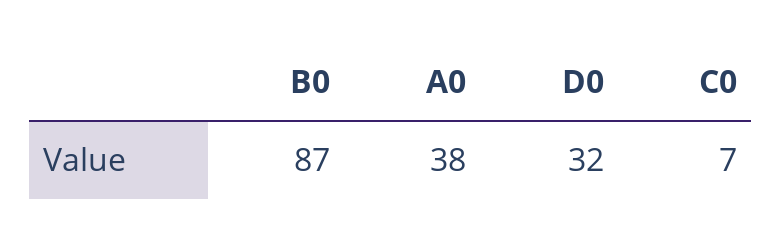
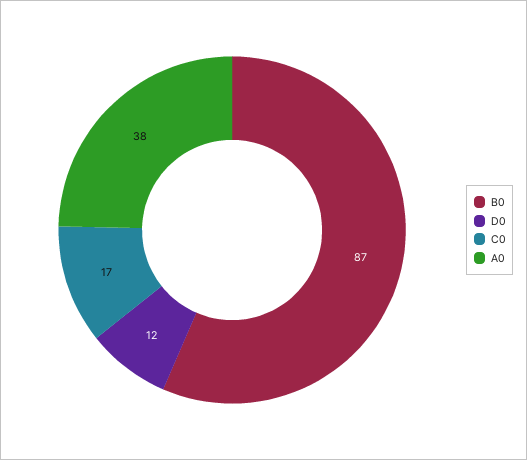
D0: 32 -> 12
C0: 7 -> 17

